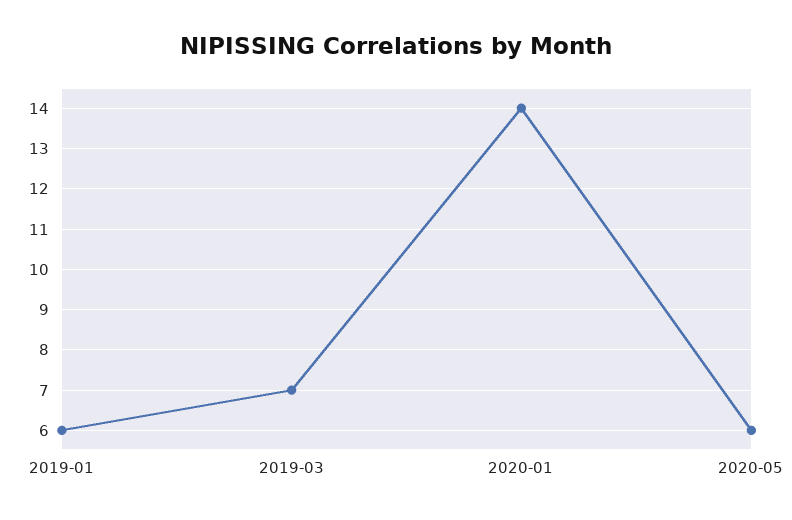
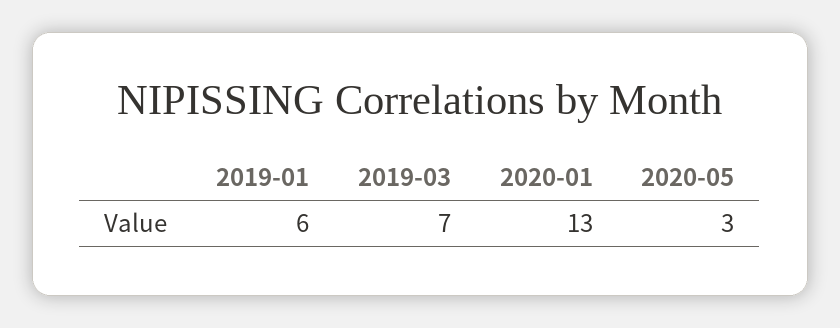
2020-01: 14 -> 13
2020-05: 6 -> 3

